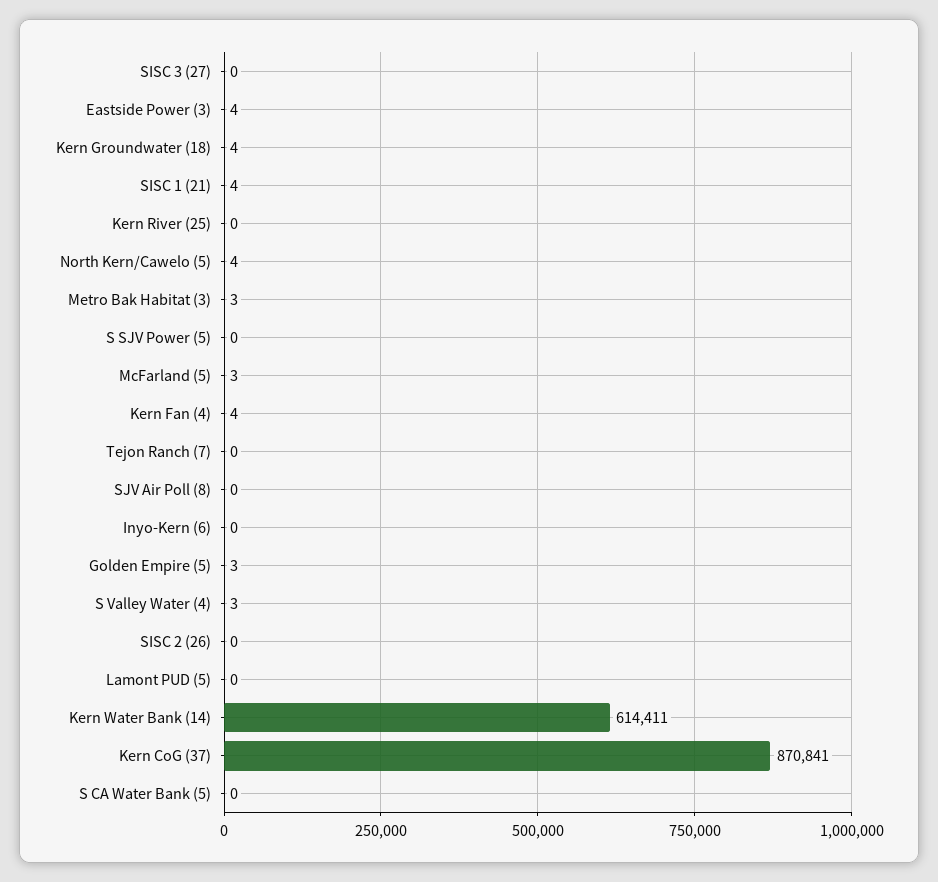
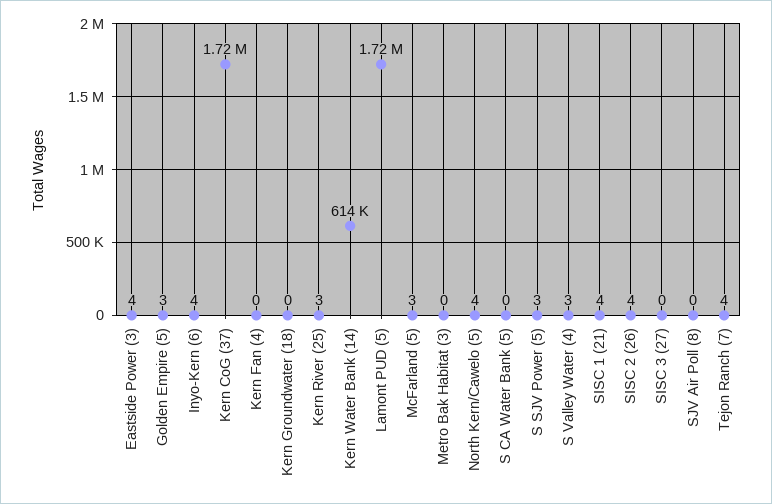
Kern Groundwater (18): 4 -> 0
Kern River (25): 0 -> 3
Metro Bak Habitat (3): 3 -> 0
S SJV Power (5): 0 -> 3
Kern Fan (4): 4 -> 0
Tejon Ranch (7): 0 -> 4
Inyo-Kern (6): 0 -> 4
SISC 2 (26): 0 -> 4
Lamont PUD (5): 0 -> 1720000
Kern CoG (37): 870841 -> 1720000

